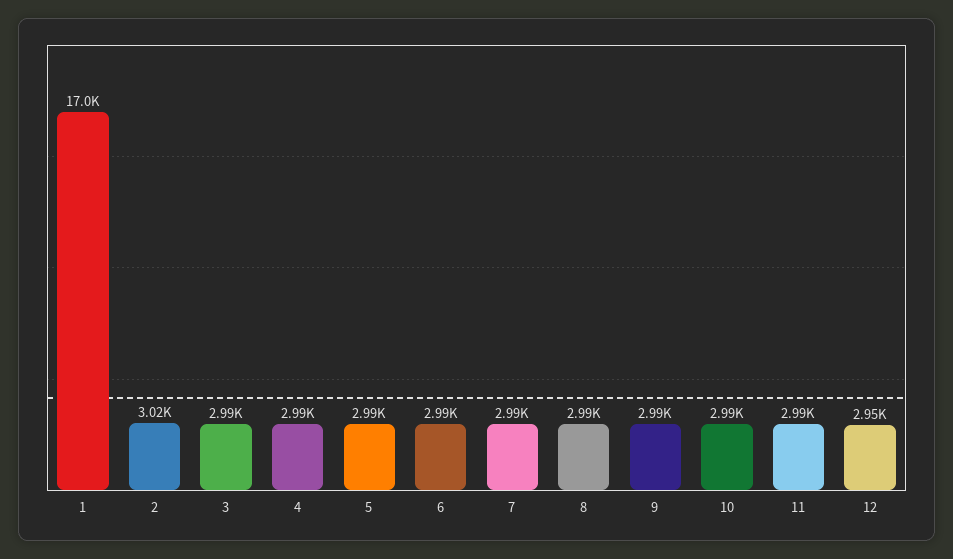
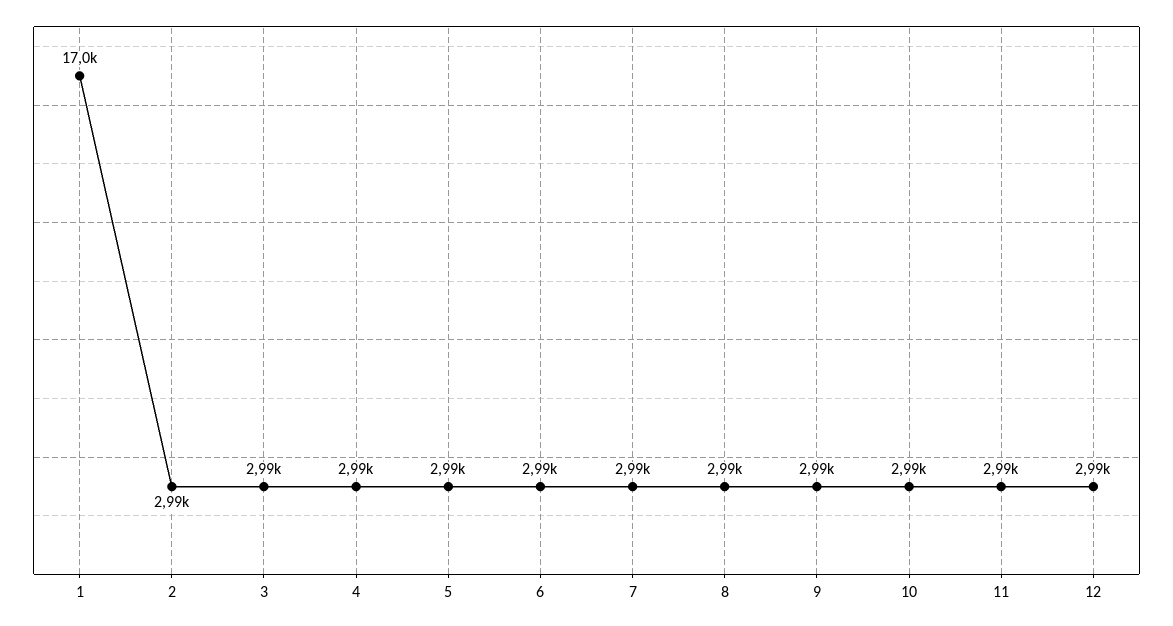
2: 3020 -> 2990
12: 2950 -> 2990

